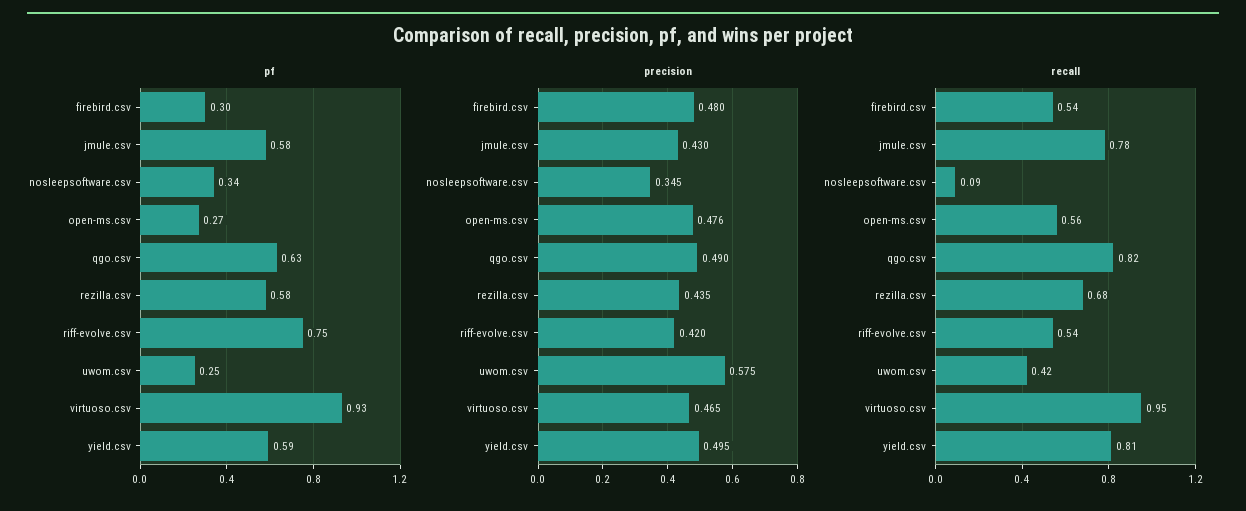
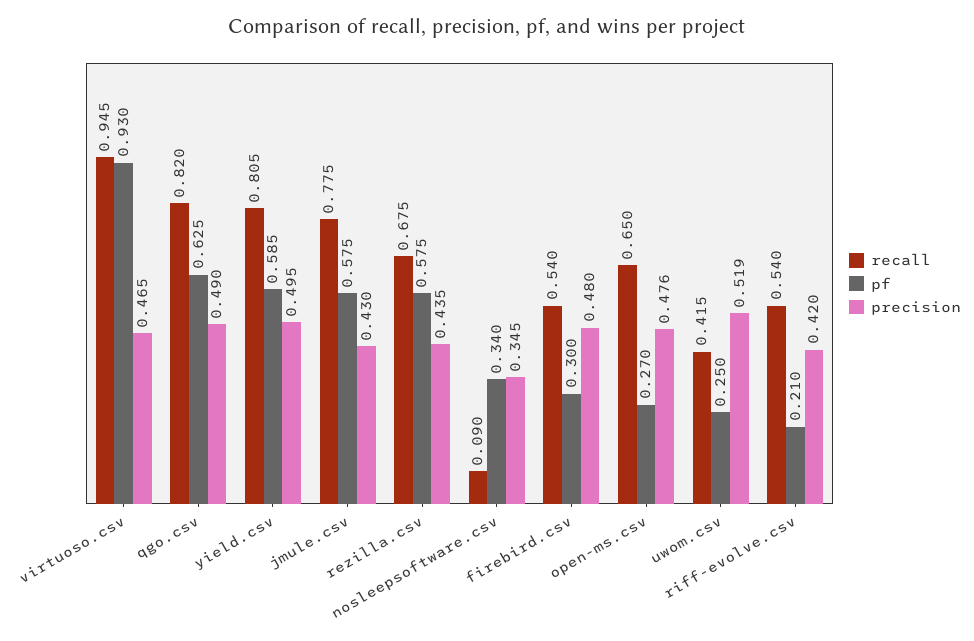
pf, riff-evolve.csv: 0.75 -> 0.21
precision, uwom.csv: 0.575 -> 0.519
recall, open-ms.csv: 0.56 -> 0.65

